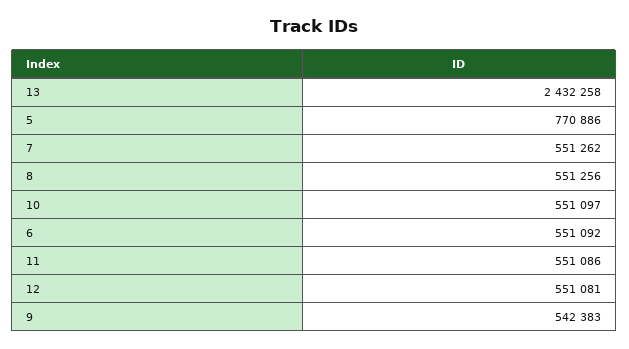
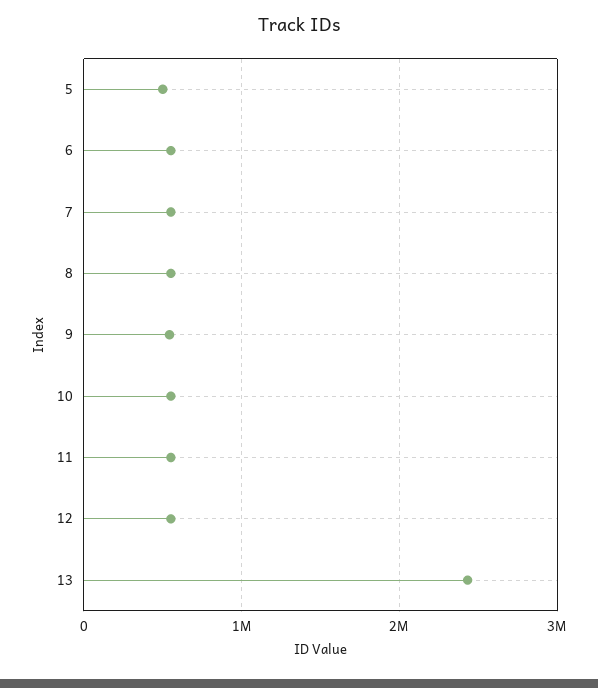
5: 770886 -> 500000

